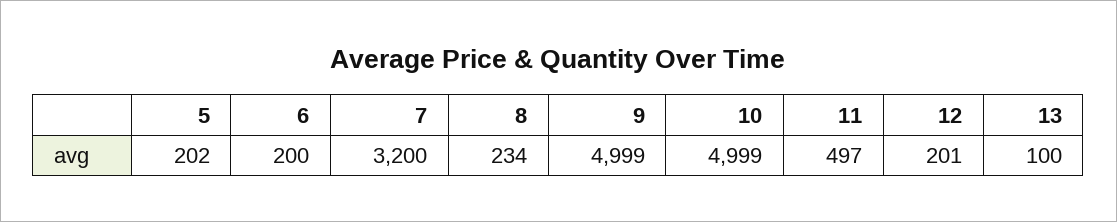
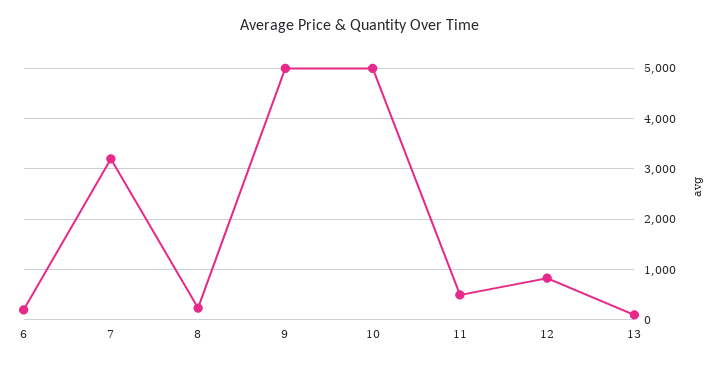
5: 202 -> none
12: 201 -> 800

